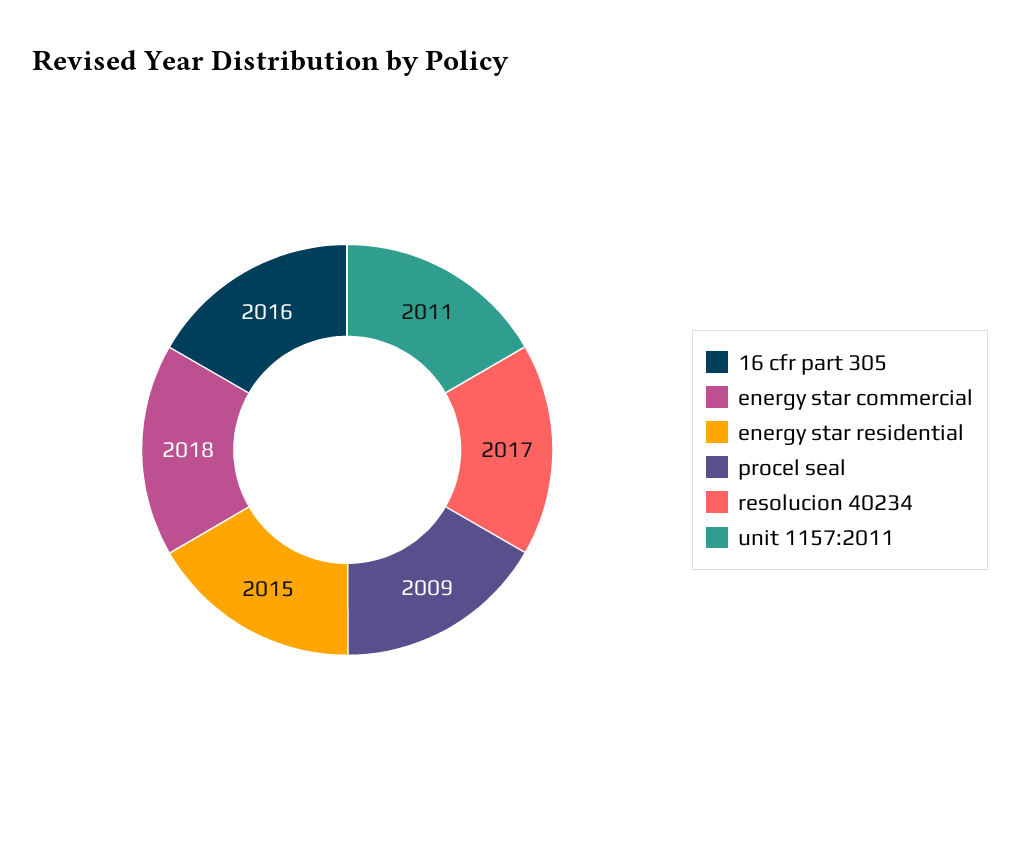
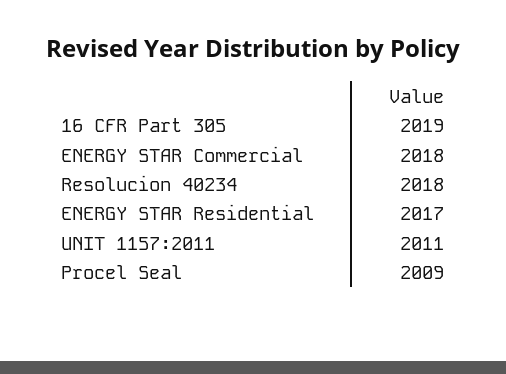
16 cfr part 305: 2016 -> 2019
energy star residential: 2015 -> 2017
resolucion 40234: 2017 -> 2018

